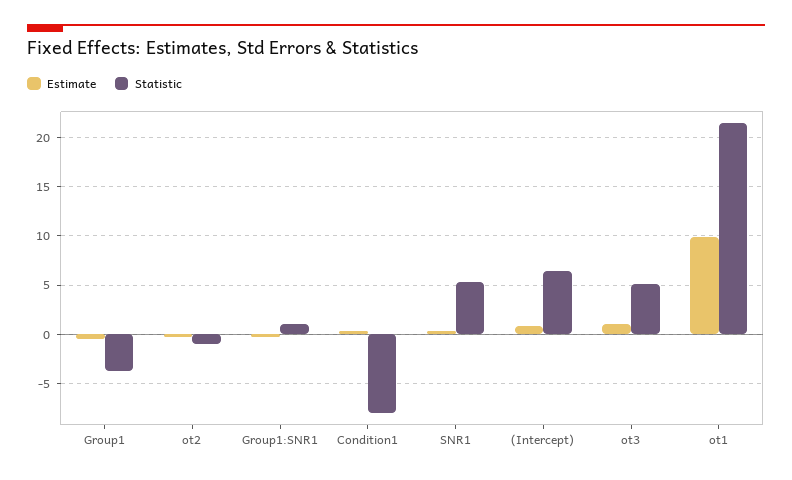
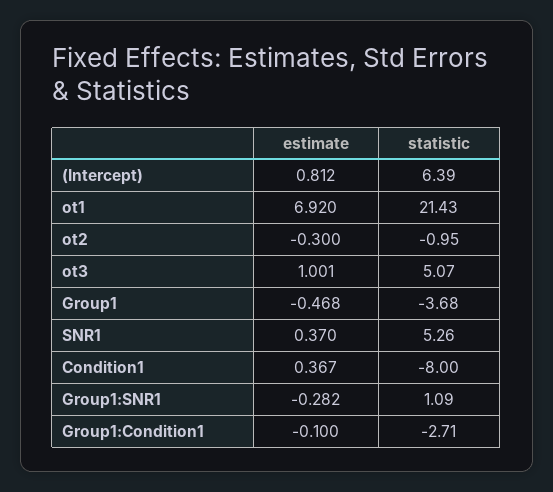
Estimate, ot1: 10 -> 6.92
Estimate, Group1:Condition1: none -> -0.1
Statistic, Group1:Condition1: none -> -2.71

